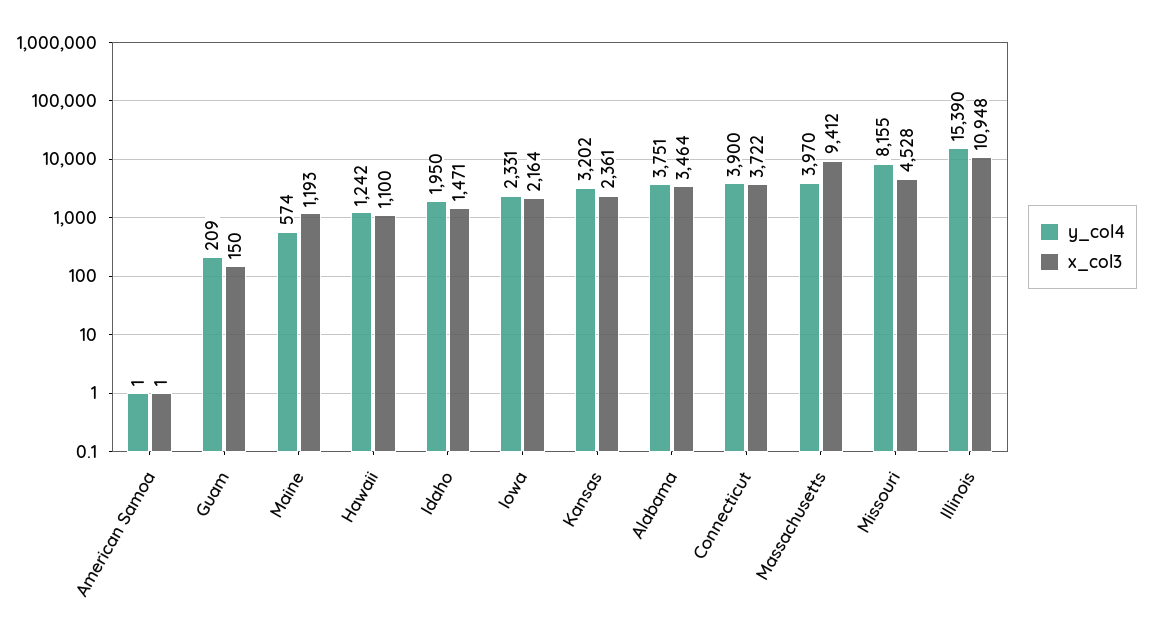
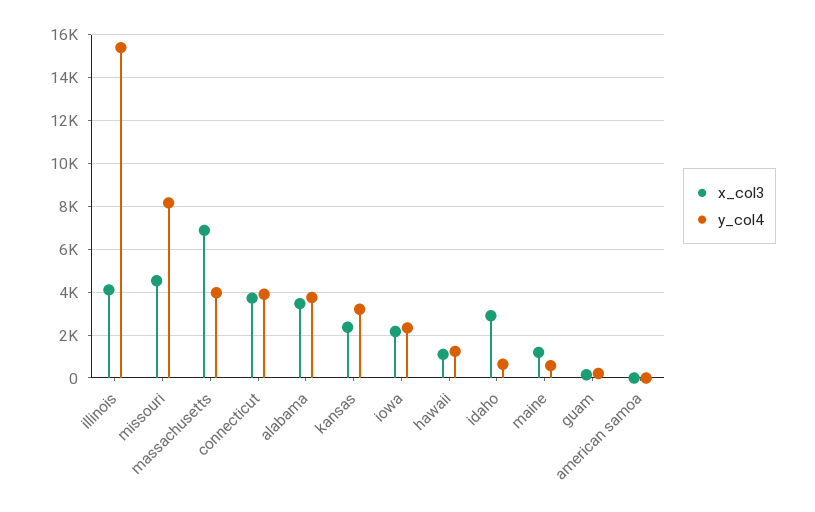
y_col4, Idaho: 1950 -> 500
x_col3, Idaho: 1471 -> 3000
x_col3, Massachusetts: 9412 -> 7000
x_col3, Illinois: 10948 -> 4000

